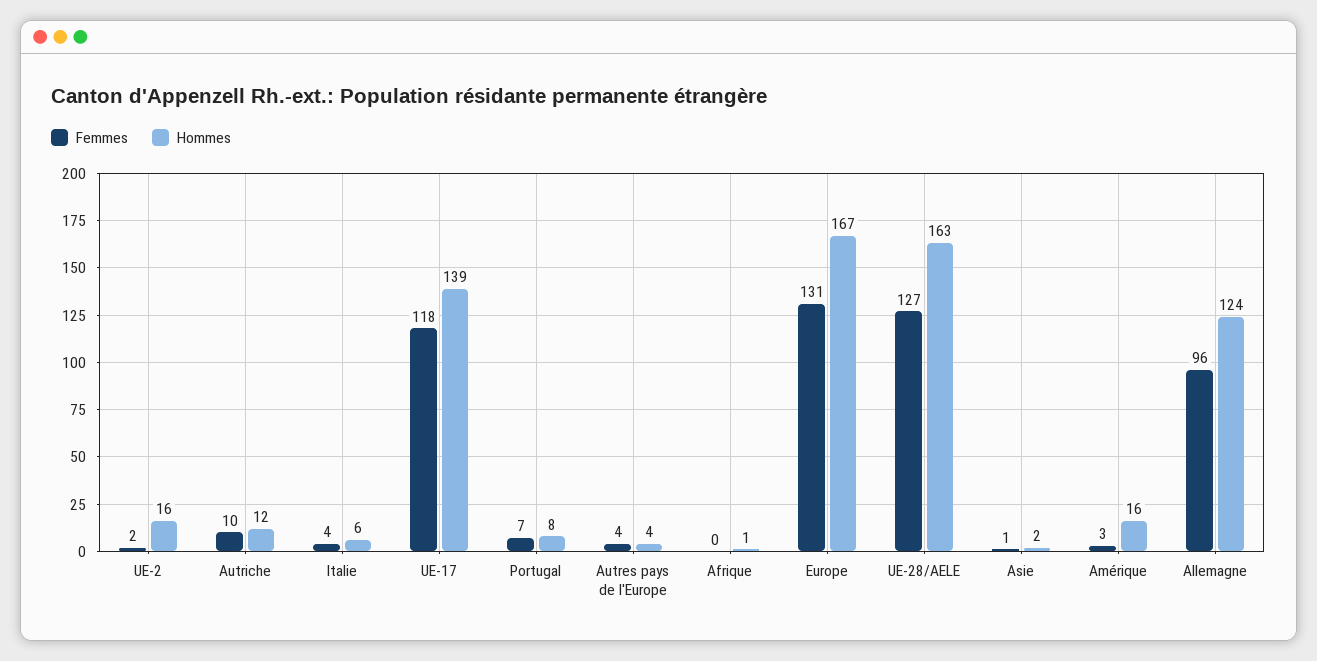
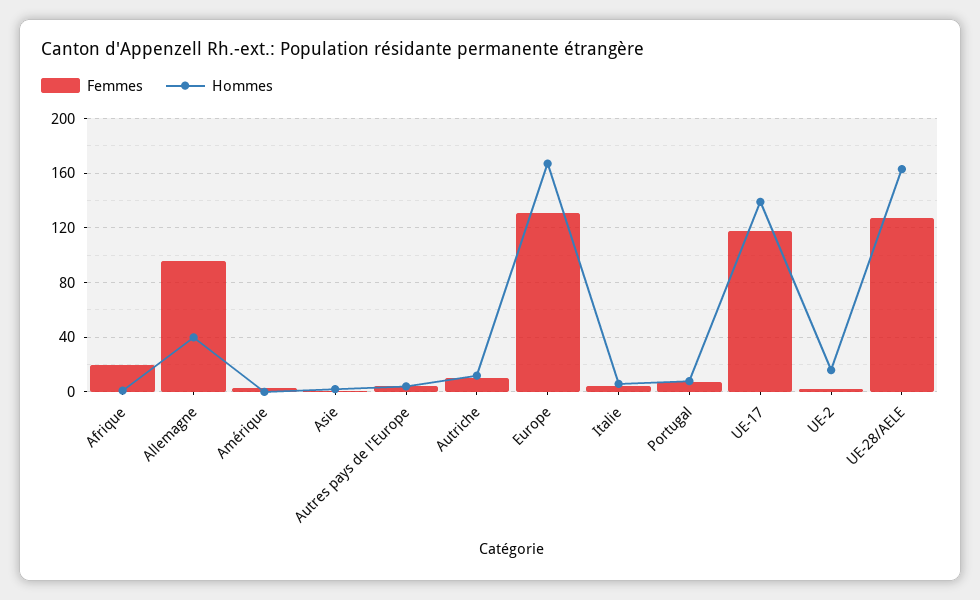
Femmes, Afrique: 0 -> 20
Hommes, Amérique: 16 -> 0
Hommes, Allemagne: 124 -> 40

